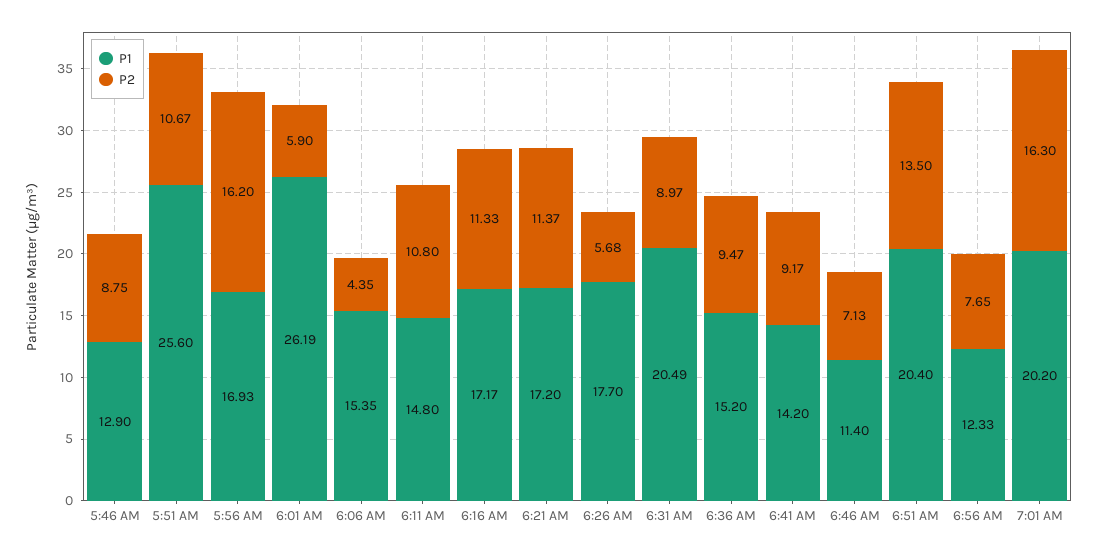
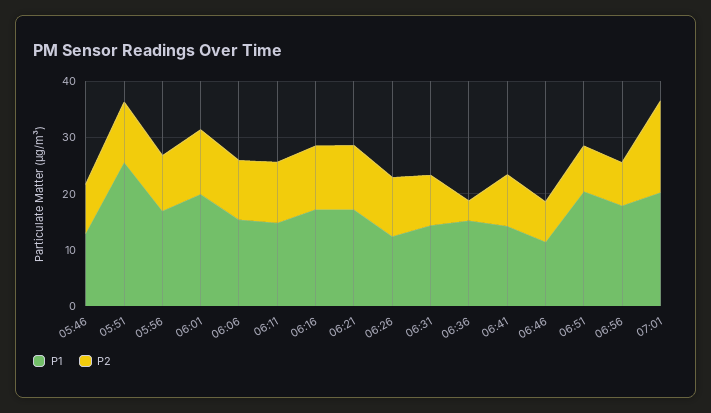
P2, 5:56 AM: 16.2 -> 10
P1, 6:01 AM: 26.19 -> 20
P2, 6:01 AM: 5.9 -> 12
P2, 6:06 AM: 4.35 -> 10
P1, 6:26 AM: 17.7 -> 12
P2, 6:26 AM: 5.68 -> 10
P1, 6:31 AM: 20.49 -> 14
P2, 6:36 AM: 9.47 -> 4
P2, 6:51 AM: 13.5 -> 8
P1, 6:56 AM: 12.33 -> 18

